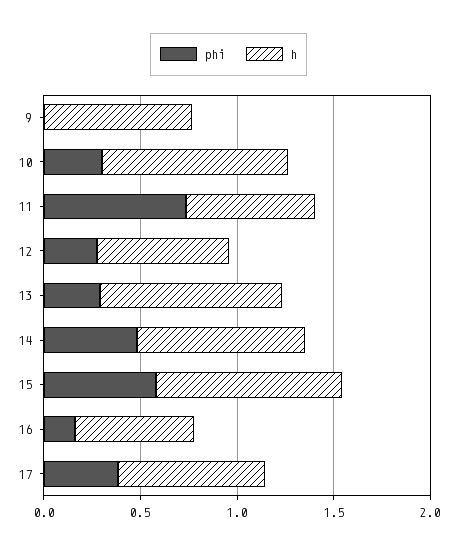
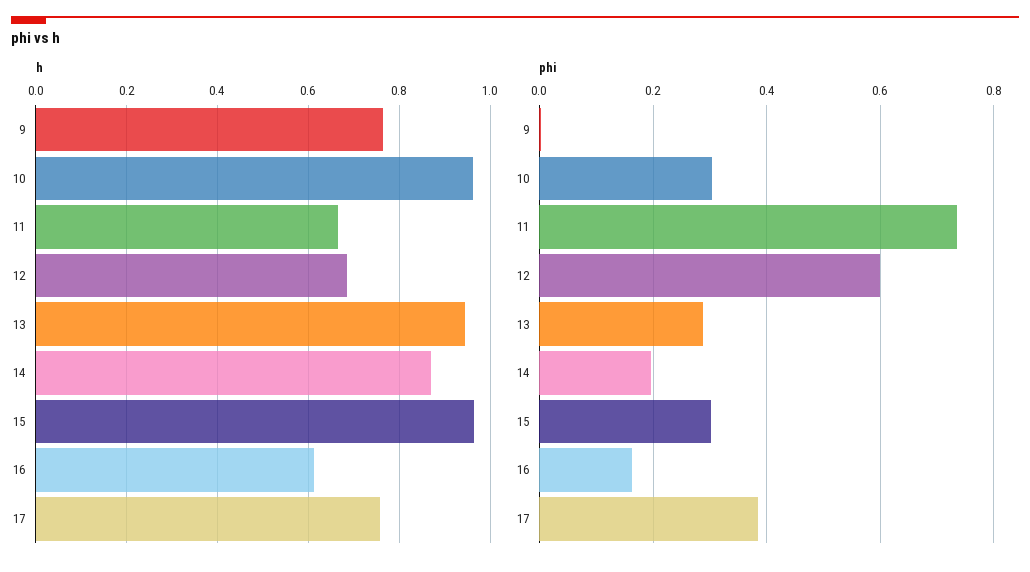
phi, 12: 0.3 -> 0.6
phi, 14: 0.5 -> 0.2
phi, 15: 0.6 -> 0.3

